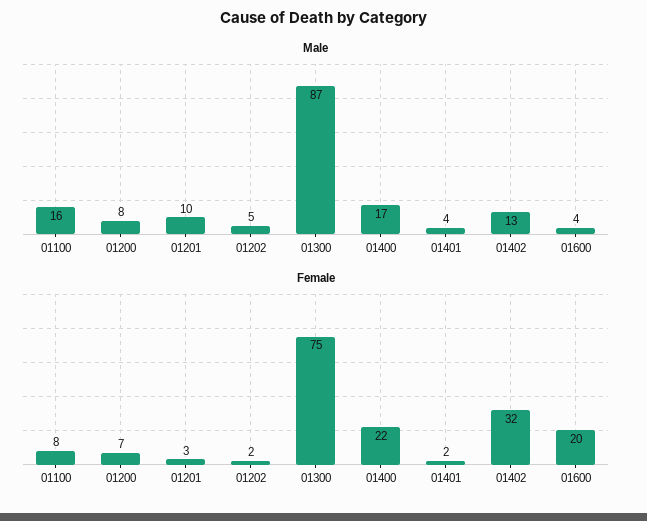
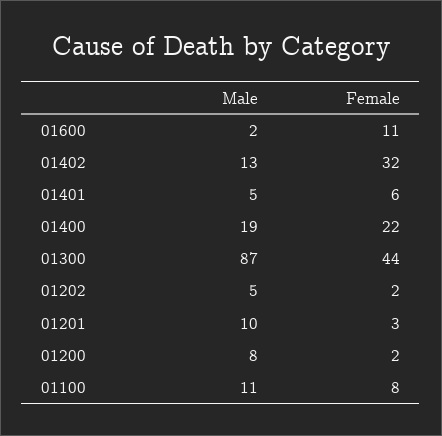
Male, 01100: 16 -> 11
Male, 01400: 17 -> 19
Male, 01401: 4 -> 5
Male, 01600: 4 -> 2
Female, 01200: 7 -> 2
Female, 01300: 75 -> 44
Female, 01401: 2 -> 6
Female, 01600: 20 -> 11

